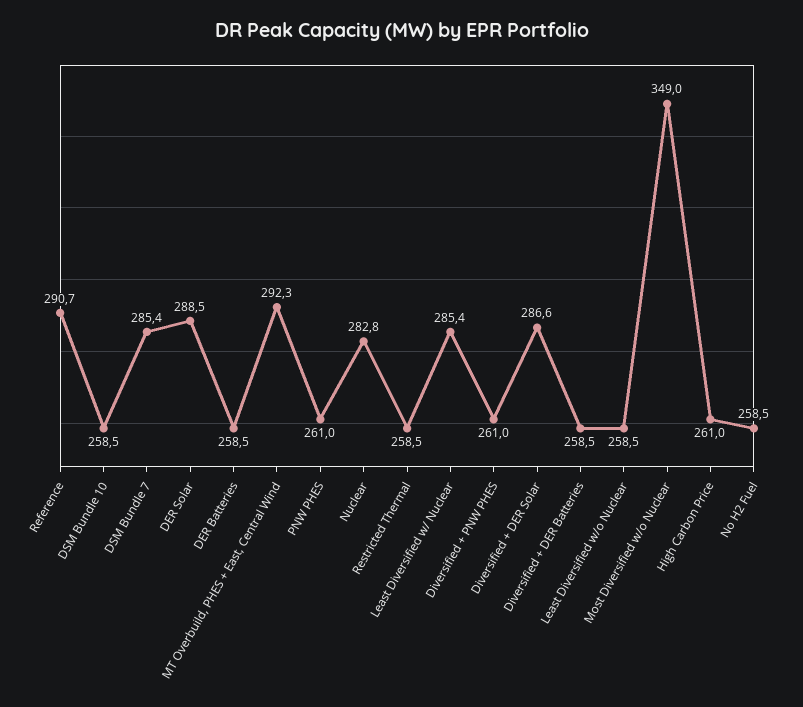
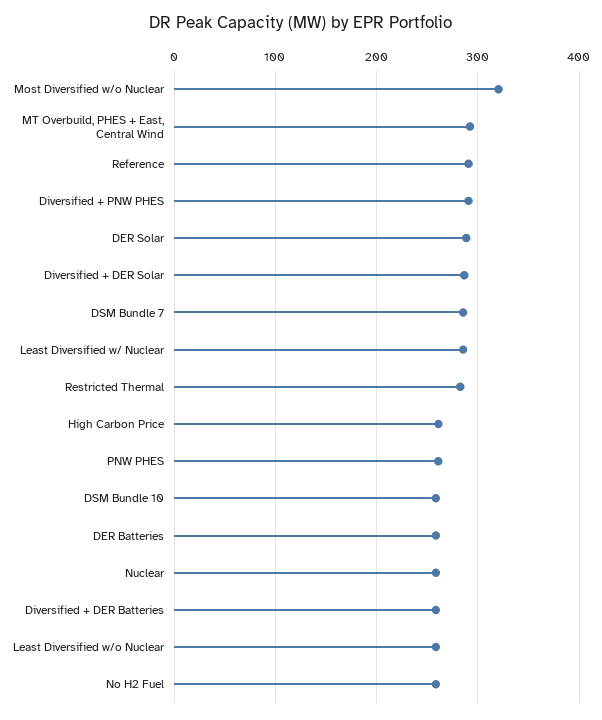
Nuclear: 282.8 -> 260
Restricted Thermal: 258.5 -> 280
Diversified + PNW PHES: 261 -> 290
Most Diversified w/o Nuclear: 349 -> 320

